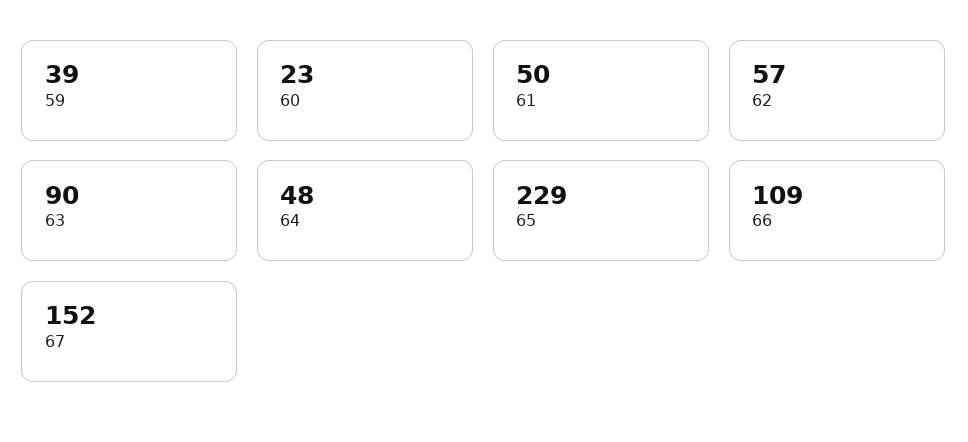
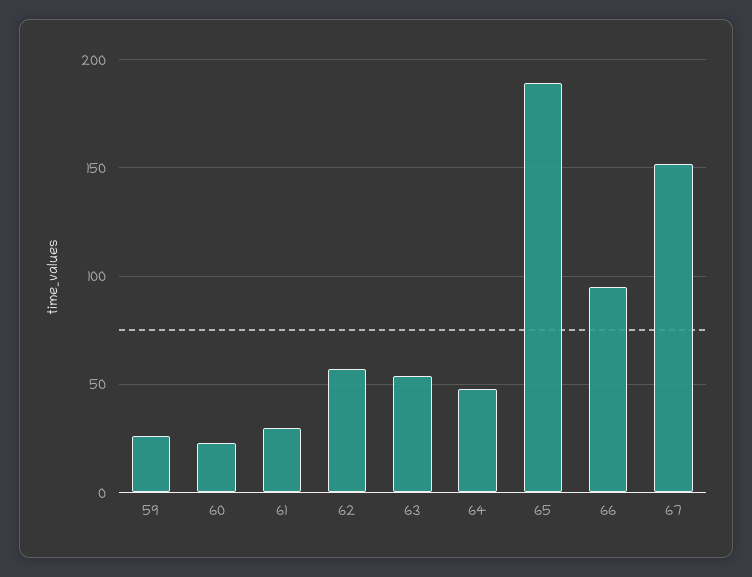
59: 39 -> 25
61: 50 -> 30
63: 90 -> 55
65: 229 -> 190
66: 109 -> 95

